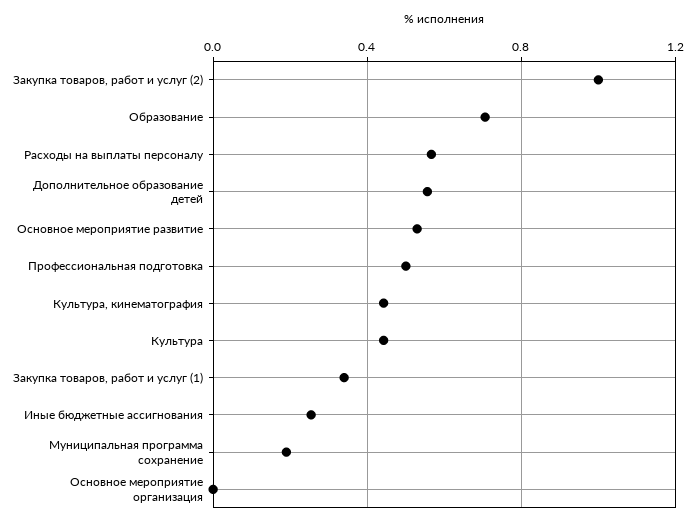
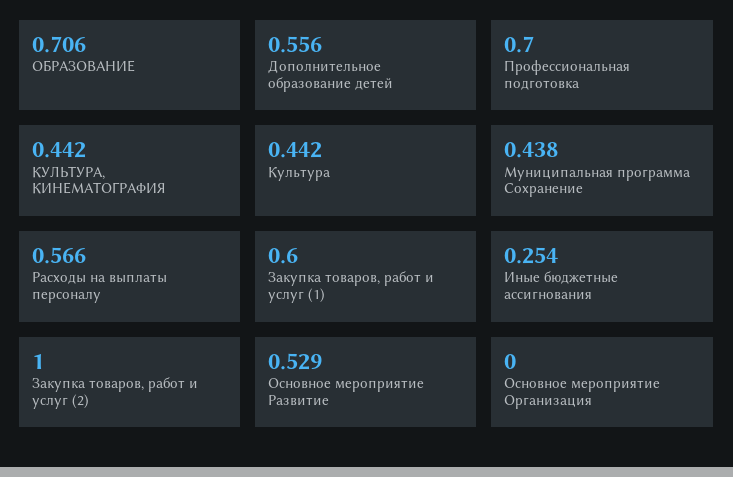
Профессиональная подготовка: 0.5 -> 0.7
Закупка товаров, работ и услуг (1): 0.35 -> 0.6
Муниципальная программа сохранение: 0.2 -> 0.438

